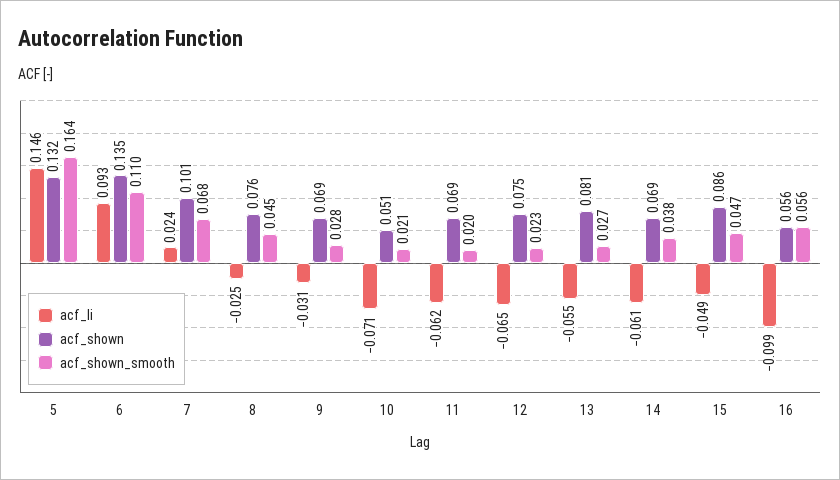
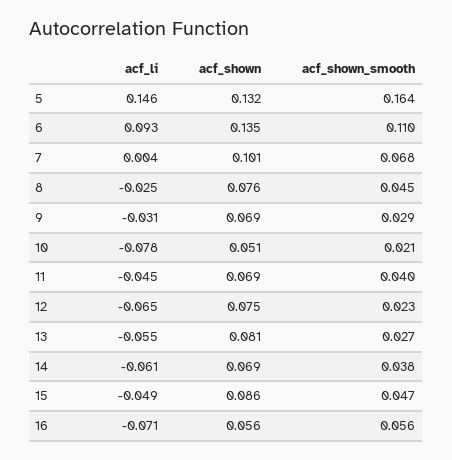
acf_li, 7: 0.024 -> 0.004
acf_shown_smooth, 9: 0.028 -> 0.029
acf_li, 10: -0.071 -> -0.078
acf_li, 11: -0.062 -> -0.045
acf_shown_smooth, 11: 0.02 -> 0.04
acf_li, 16: -0.099 -> -0.071

